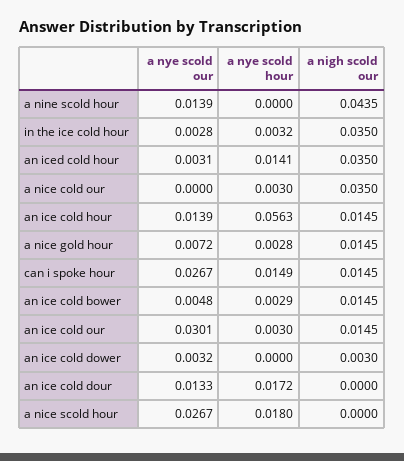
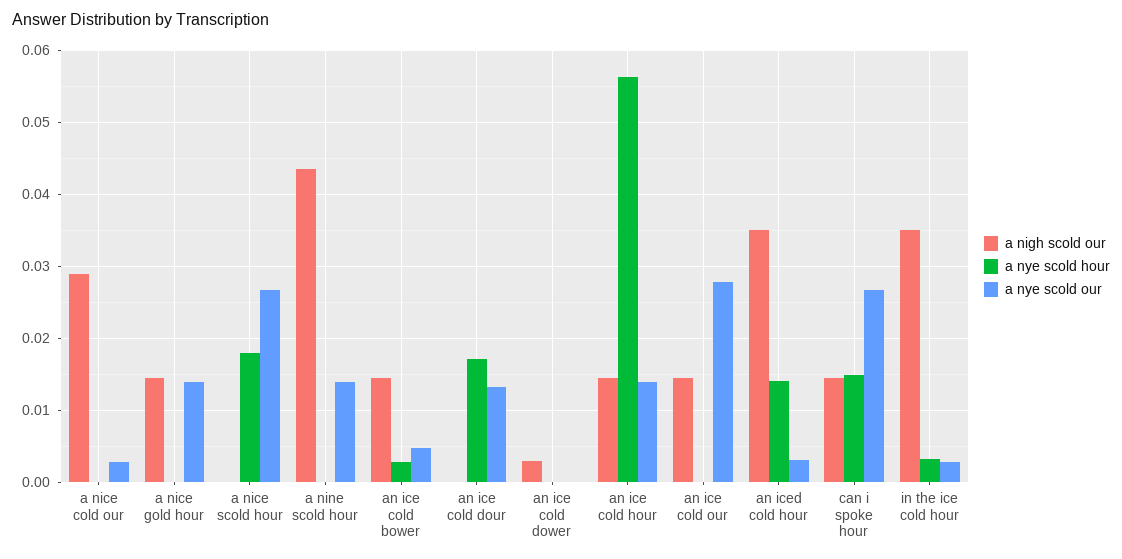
a nye scold our, a nice cold our: 0 -> 0.003
a nye scold hour, a nice cold our: 0.003 -> 0
a nigh scold our, a nice cold our: 0.035 -> 0.029
a nye scold our, a nice gold hour: 0.0072 -> 0.014
a nye scold hour, a nice gold hour: 0.0028 -> 0
a nye scold our, an ice cold our: 0.0301 -> 0.028
a nye scold hour, an ice cold our: 0.003 -> 0
a nye scold our, an ice cold dower: 0.0032 -> 0

